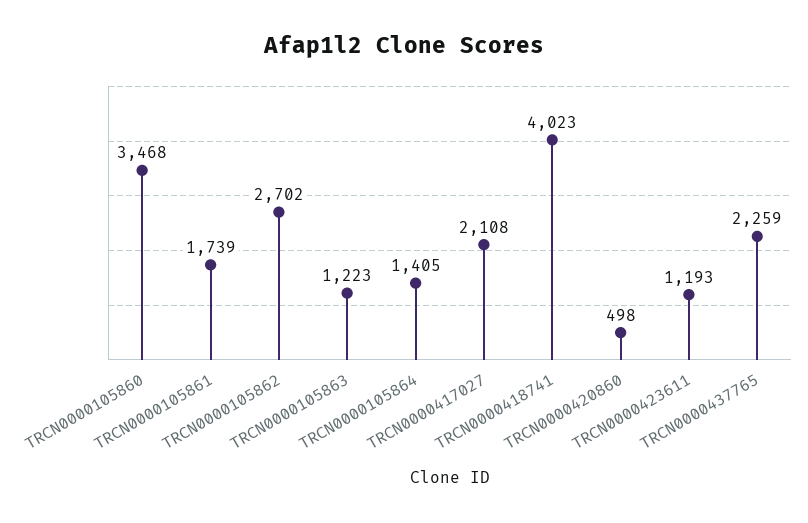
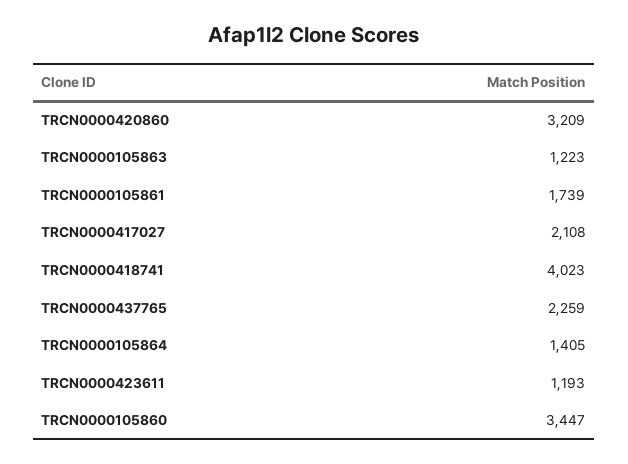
TRCN0000105860: 3468 -> 3447
TRCN0000105862: 2702 -> none
TRCN0000420860: 498 -> 3209

